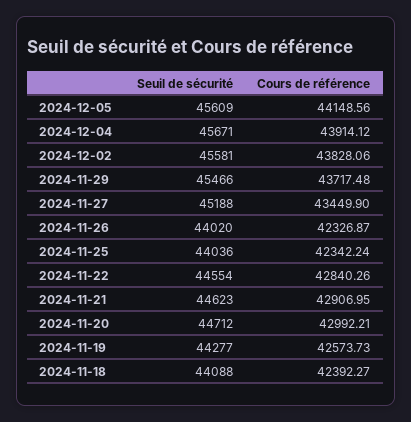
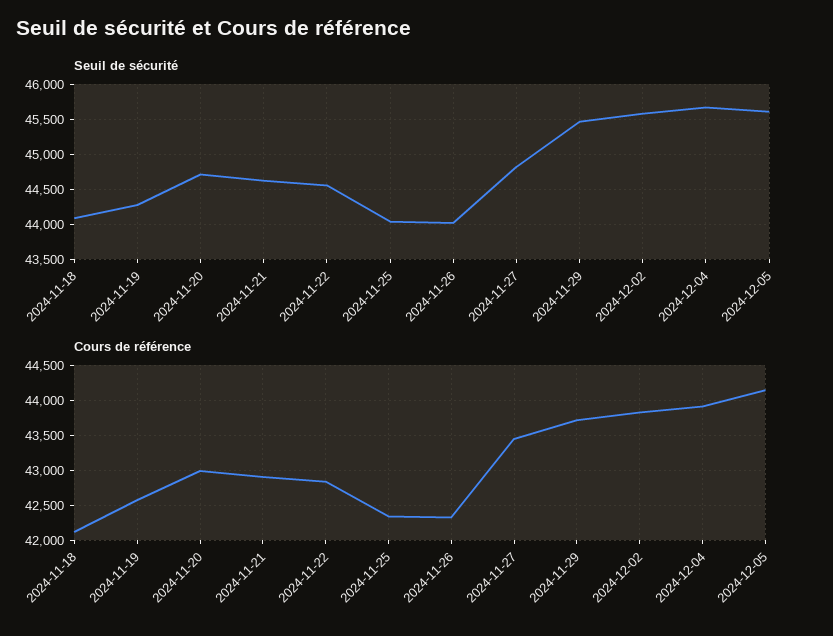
Seuil de sécurité, 2024-11-27: 45188 -> 44800
Cours de référence, 2024-11-18: 42392.27 -> 42100

